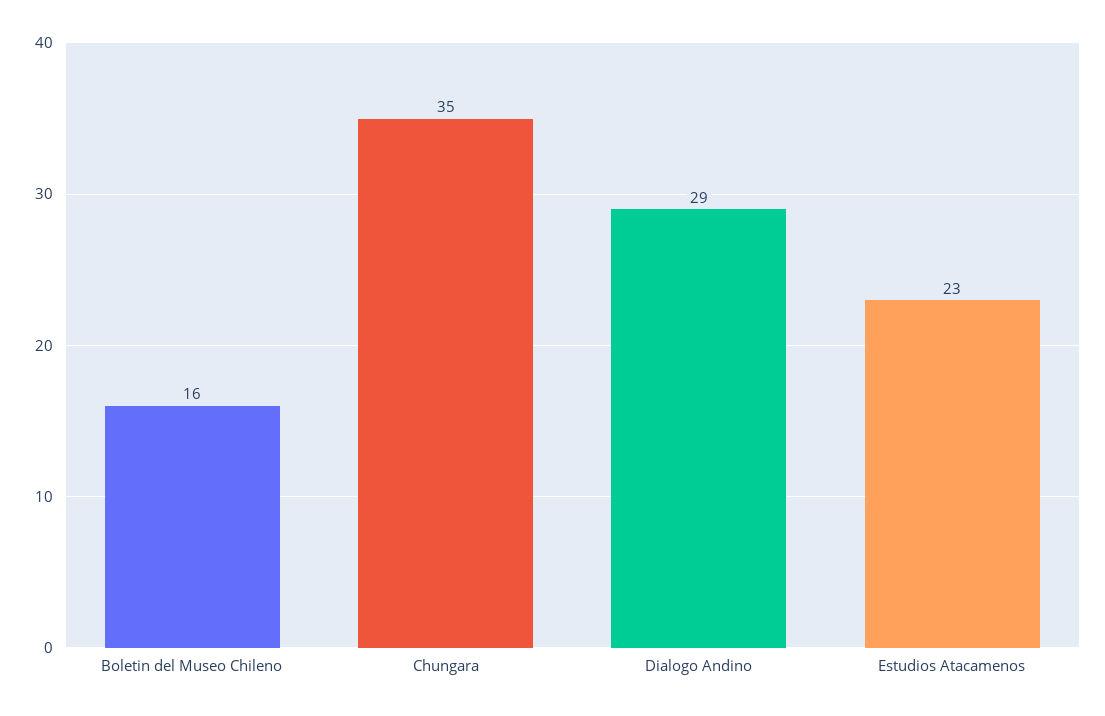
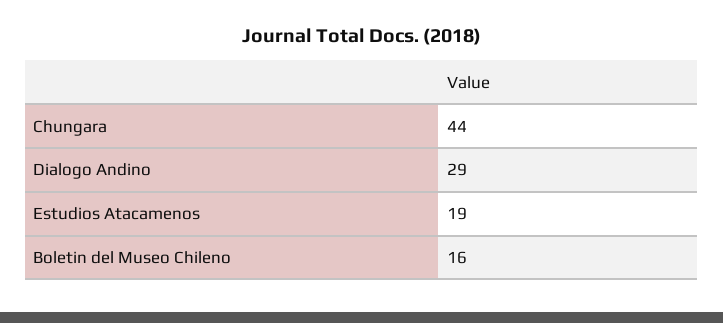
Chungara: 35 -> 44
Estudios Atacamenos: 23 -> 19

